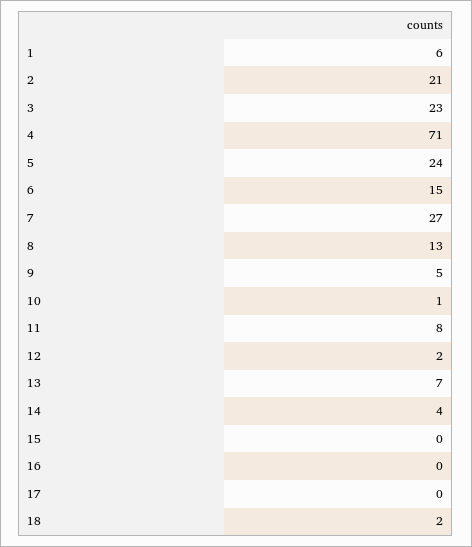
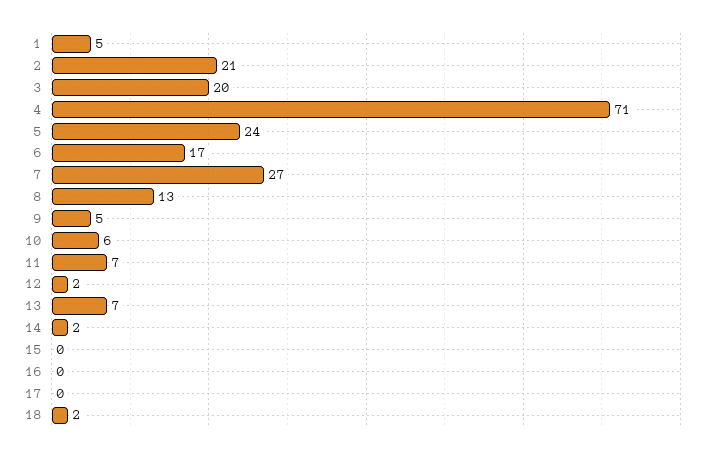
1: 6 -> 5
3: 23 -> 20
6: 15 -> 17
10: 1 -> 6
11: 8 -> 7
14: 4 -> 2

